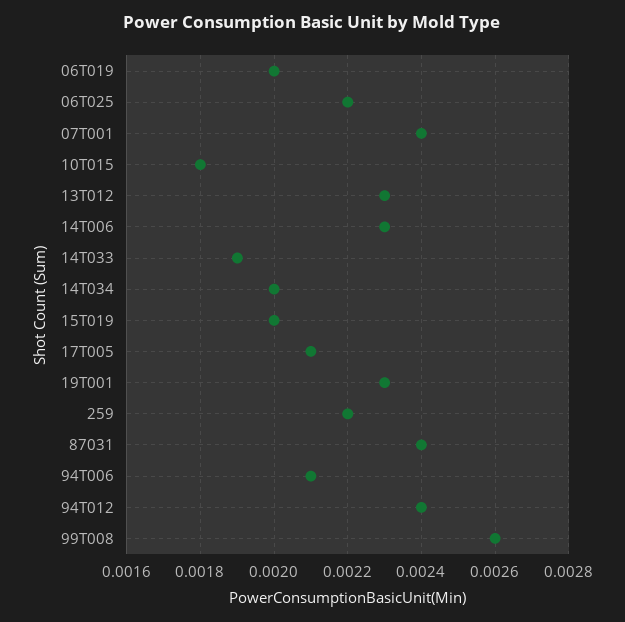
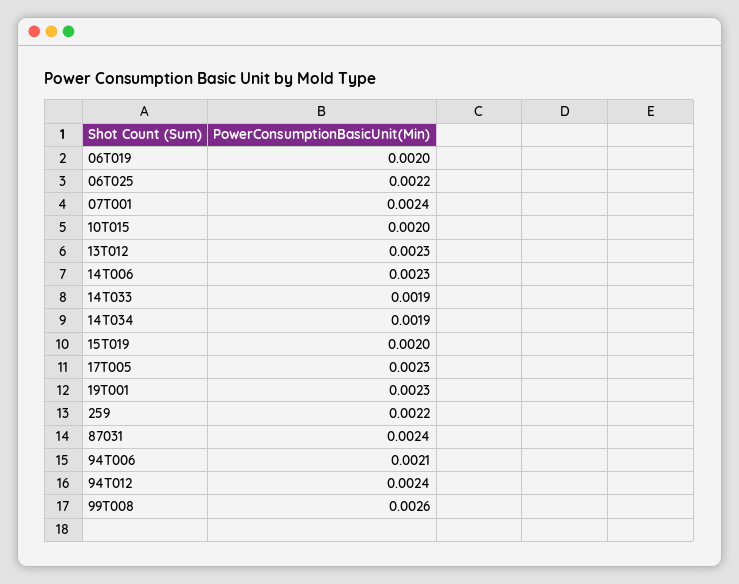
10T015: 0.0018 -> 0.002
14T034: 0.002 -> 0.0019
17T005: 0.0021 -> 0.0023

